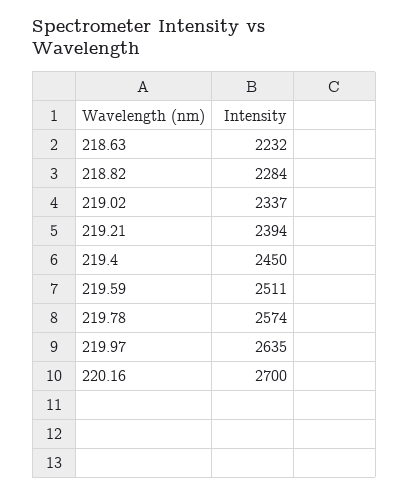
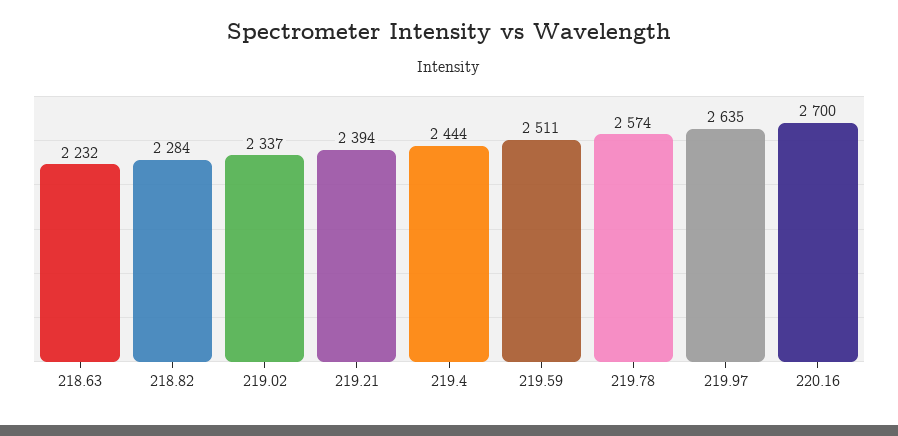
219.4: 2450 -> 2444

